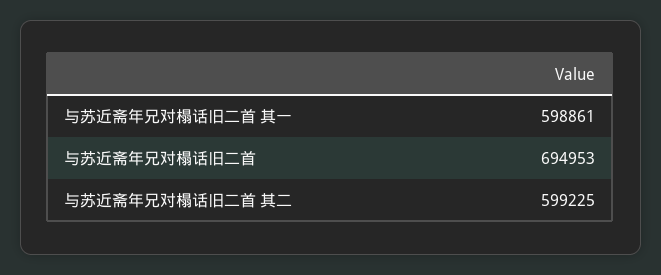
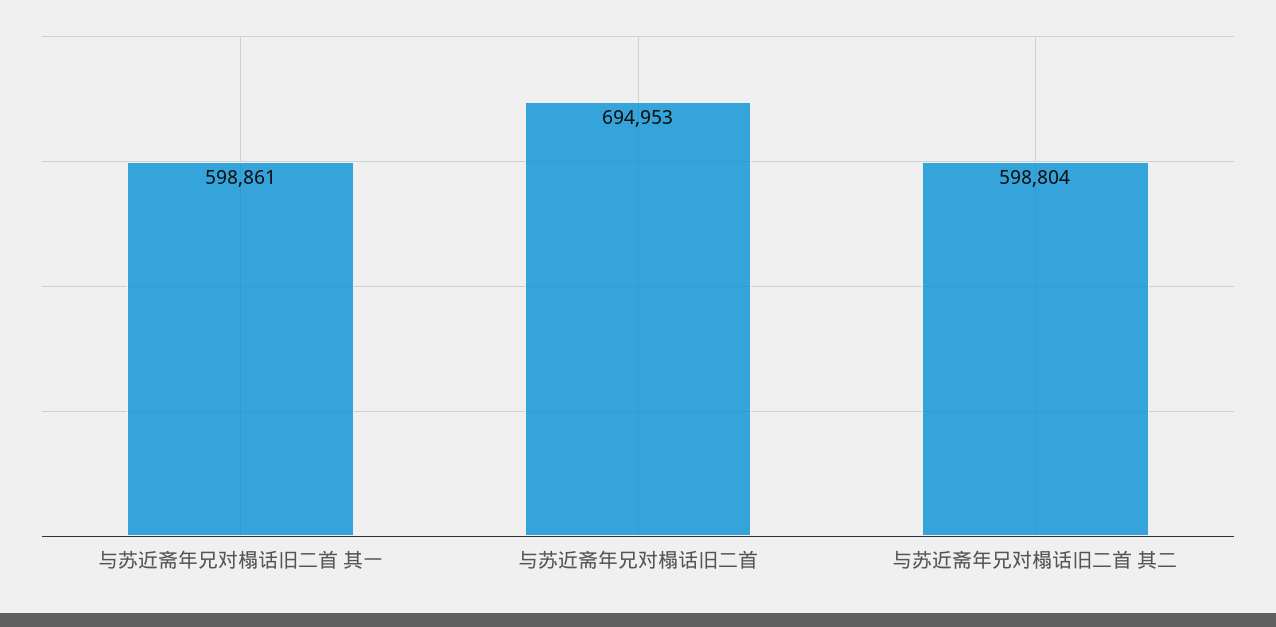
与苏近斋年兄对榻话旧二首 其二: 599225 -> 598804

